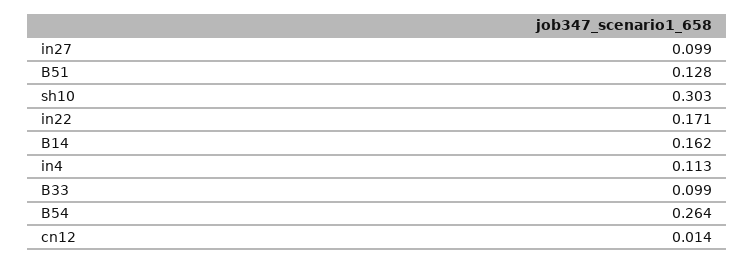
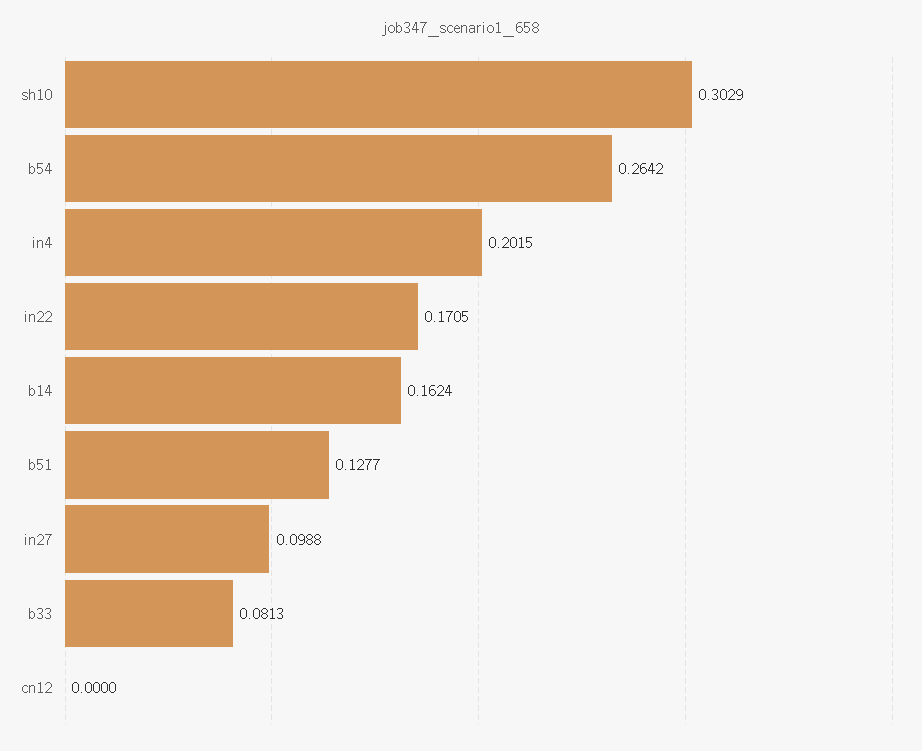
in4: 0.113 -> 0.2015
B33: 0.099 -> 0.0813
cn12: 0.014 -> 0

